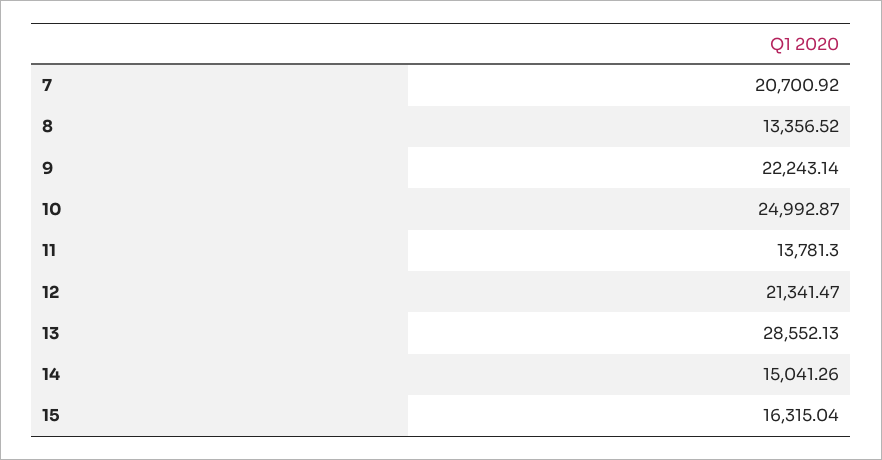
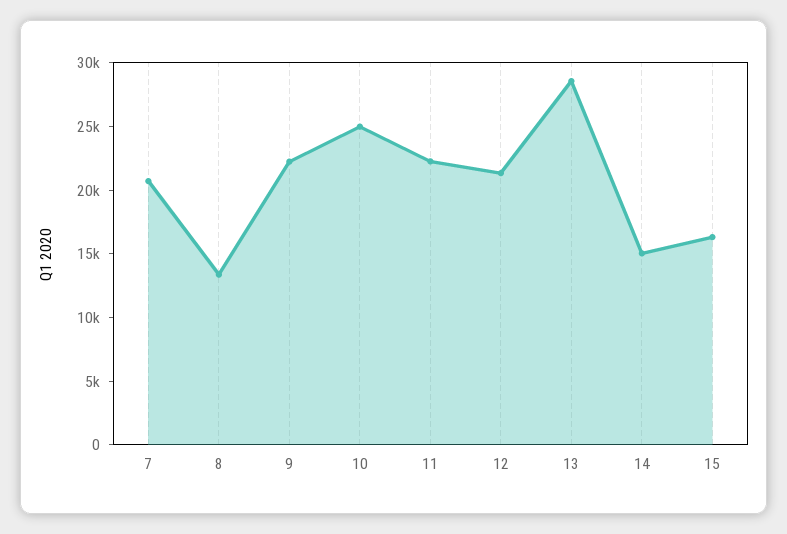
11: 13781.3 -> 22000

